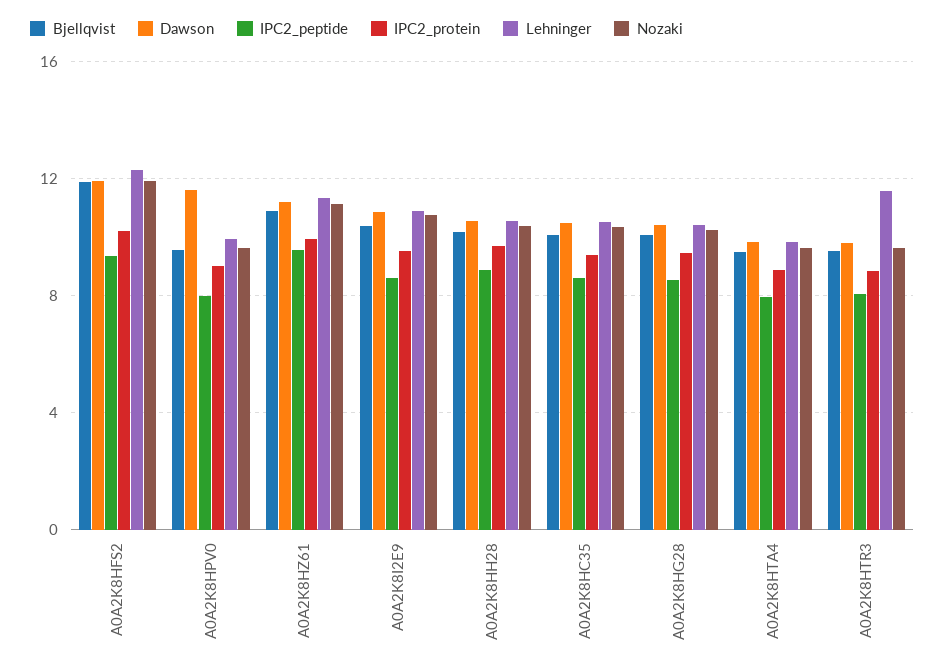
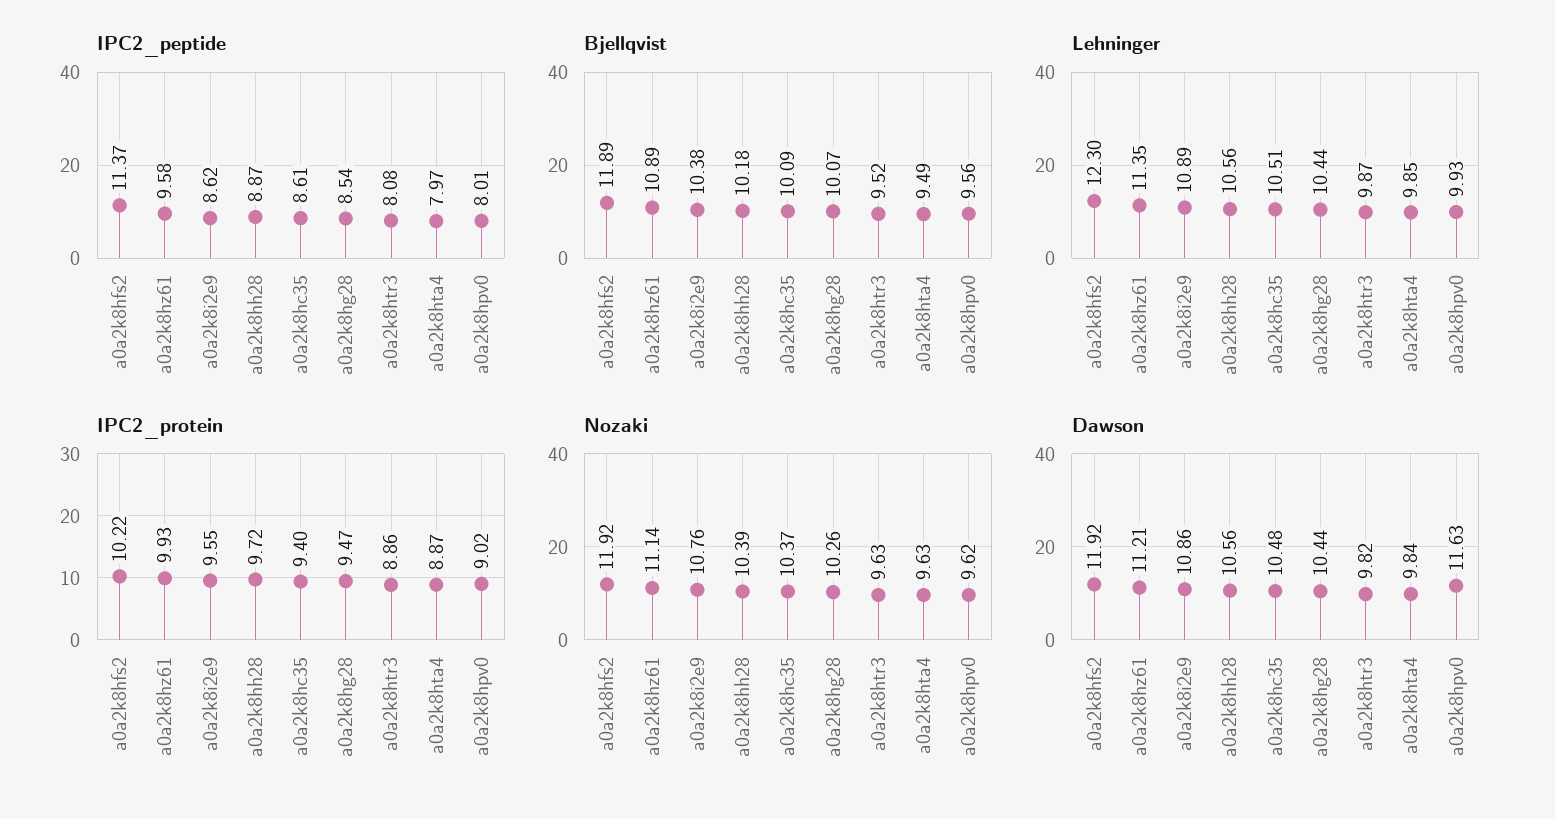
IPC2_peptide, A0A2K8HFS2: 9.5 -> 11.37
Lehninger, A0A2K8HTR3: 11.5 -> 9.87

